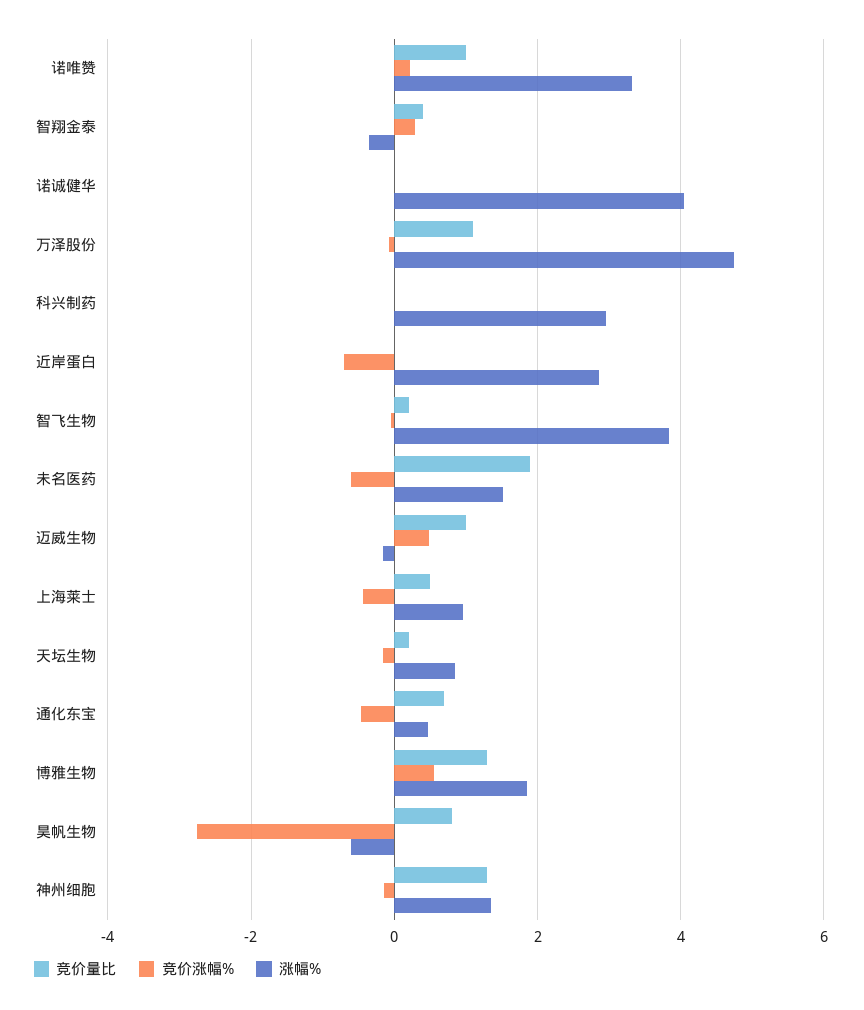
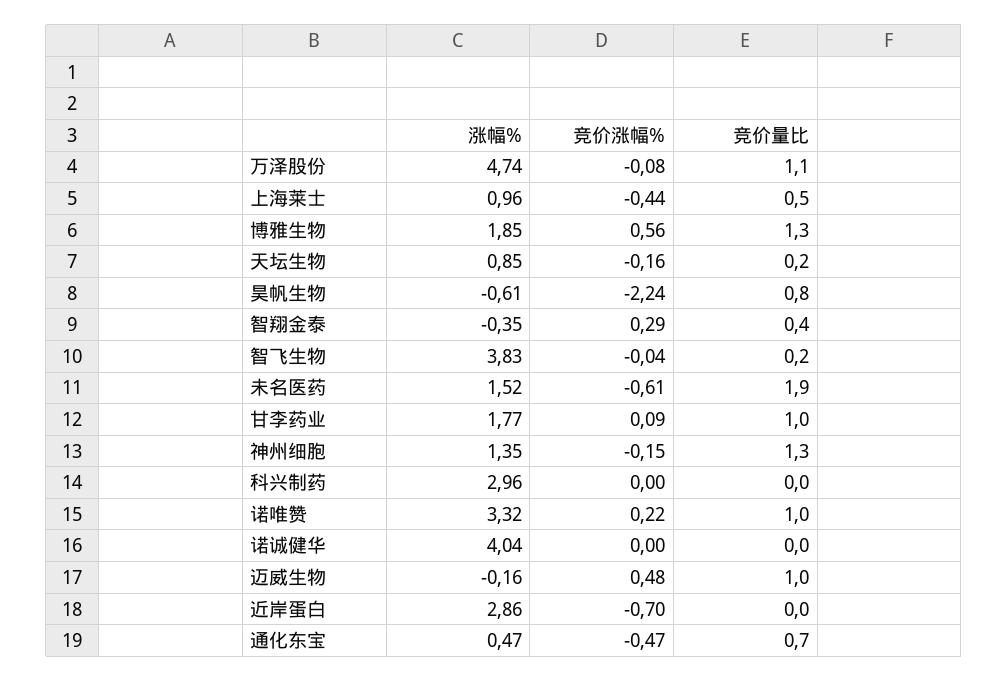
竞价涨幅%, 昊帆生物: -2.8 -> -2.24
涨幅%, 甘李药业: none -> 1.77
竞价涨幅%, 甘李药业: none -> 0.09
竞价量比, 甘李药业: none -> 1

